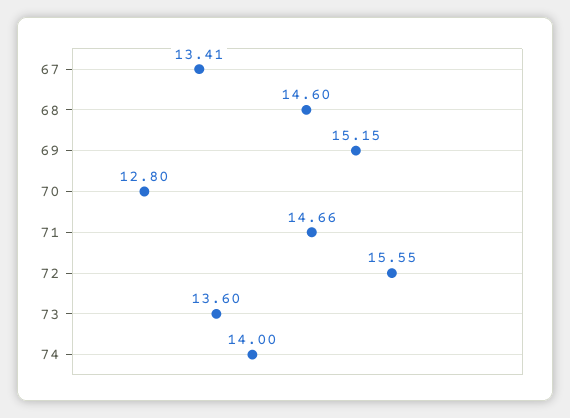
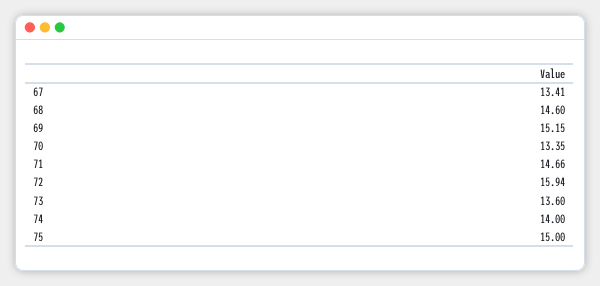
70: 12.8 -> 13.35
72: 15.55 -> 15.94
75: none -> 15

